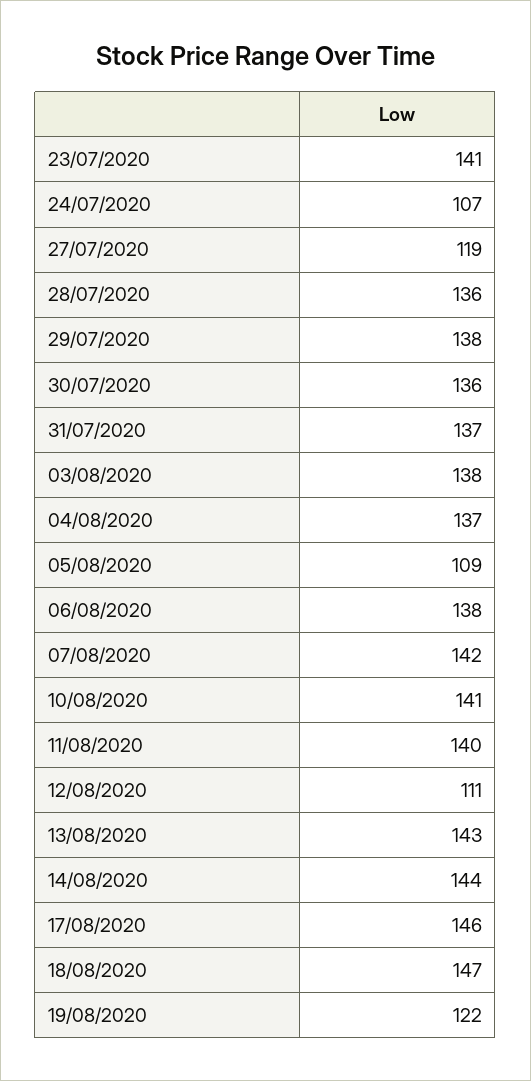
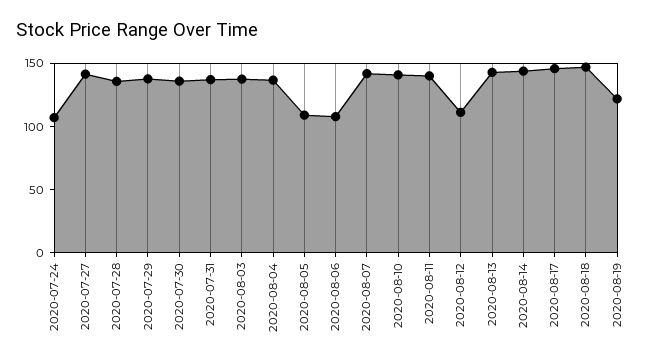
23/07/2020: 141 -> none
27/07/2020: 119 -> 140
06/08/2020: 138 -> 110

